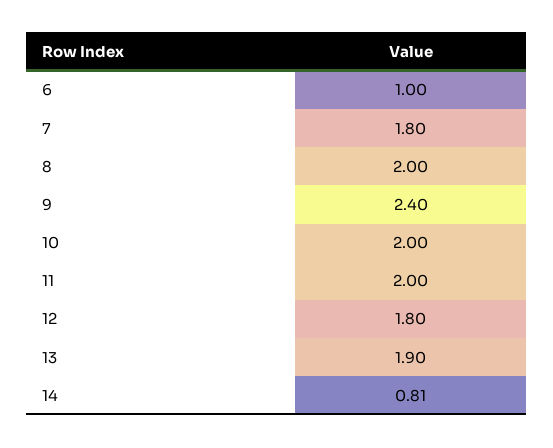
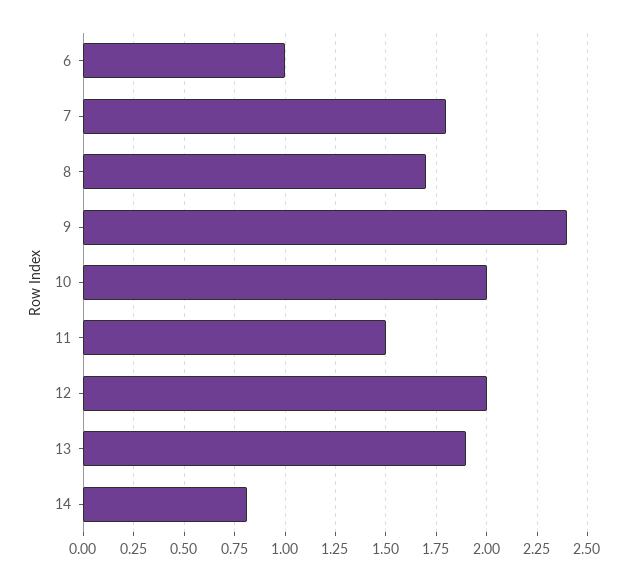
8: 2 -> 1.7
11: 2 -> 1.5
12: 1.8 -> 2

